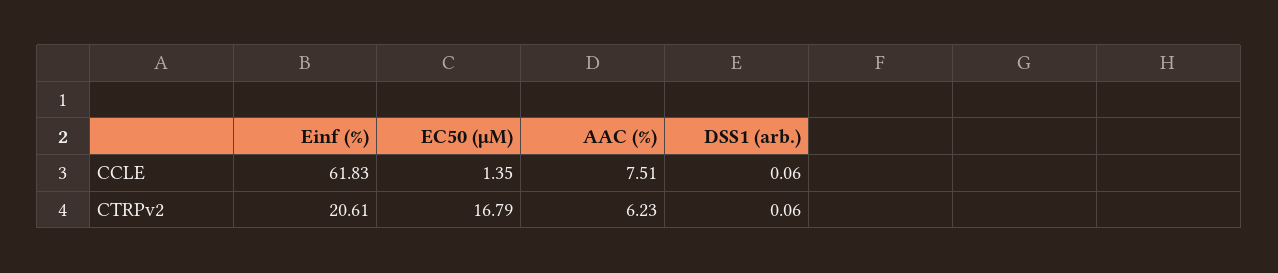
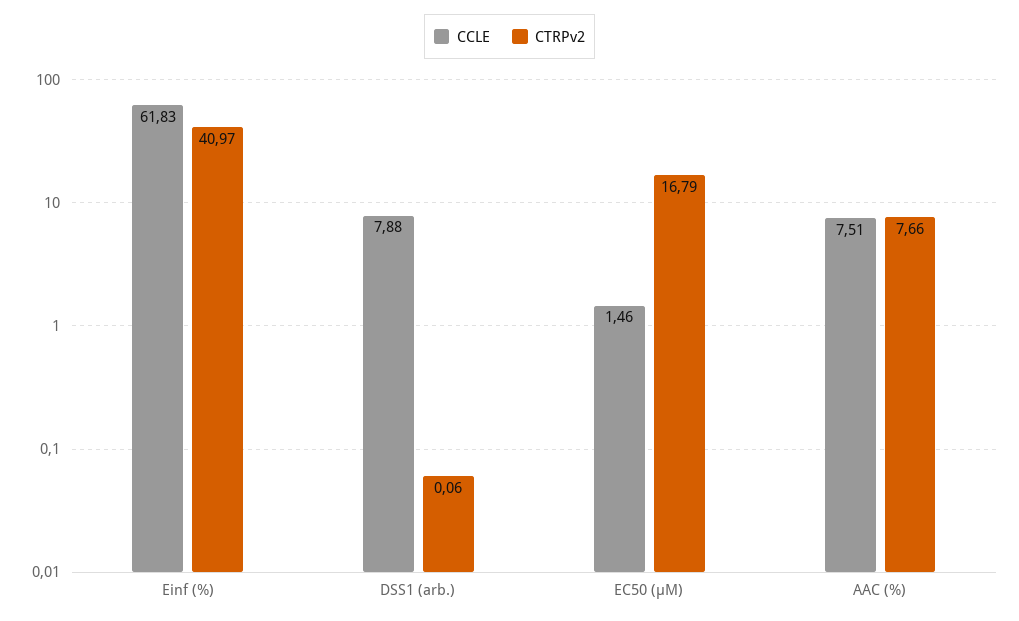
CCLE, EC50 (µM): 1.35 -> 1.46
CCLE, DSS1 (arb.): 0.06 -> 7.88
CTRPv2, Einf (%): 20.61 -> 40.97
CTRPv2, AAC (%): 6.23 -> 7.66

